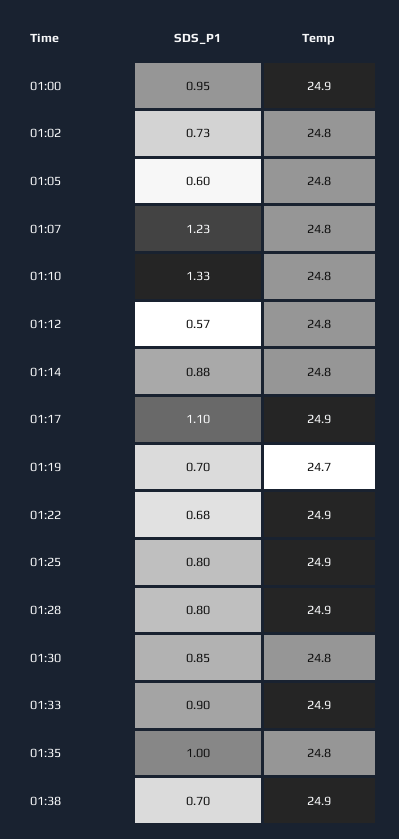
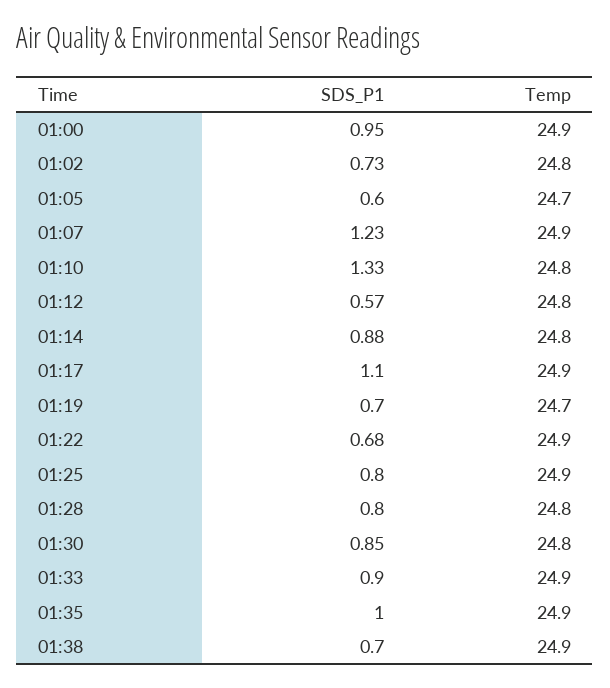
Temp, 01:05: 24.8 -> 24.7
Temp, 01:07: 24.8 -> 24.9
Temp, 01:28: 24.9 -> 24.8
Temp, 01:35: 24.8 -> 24.9

